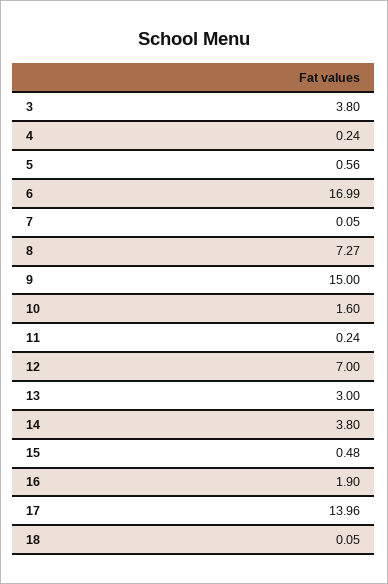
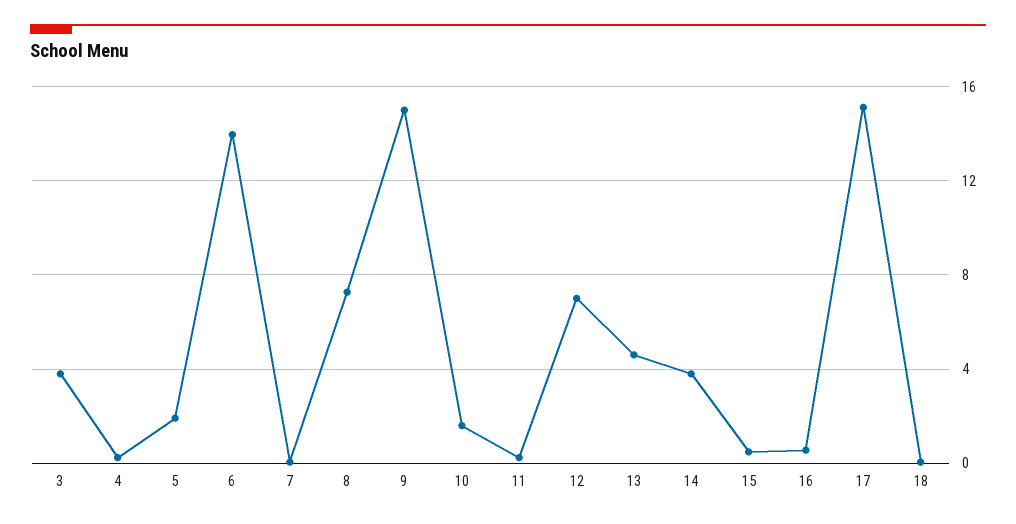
5: 0.56 -> 2
6: 16.99 -> 14
13: 3 -> 4.5
16: 1.9 -> 0.5
17: 13.96 -> 15

